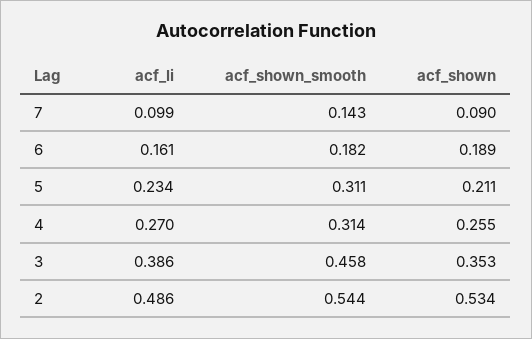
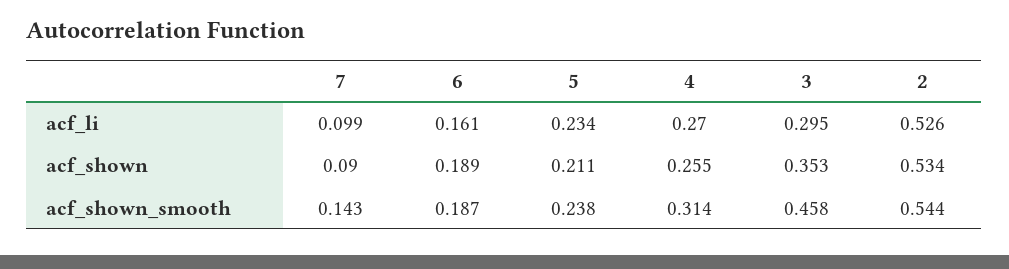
acf_shown_smooth, 6: 0.182 -> 0.187
acf_shown_smooth, 5: 0.311 -> 0.238
acf_li, 3: 0.386 -> 0.295
acf_li, 2: 0.486 -> 0.526

